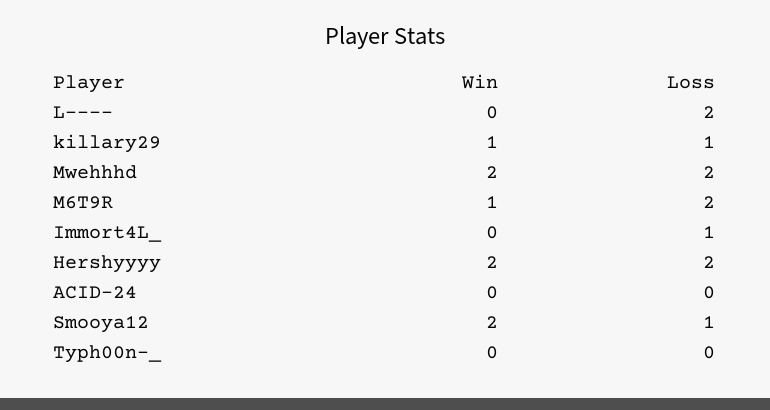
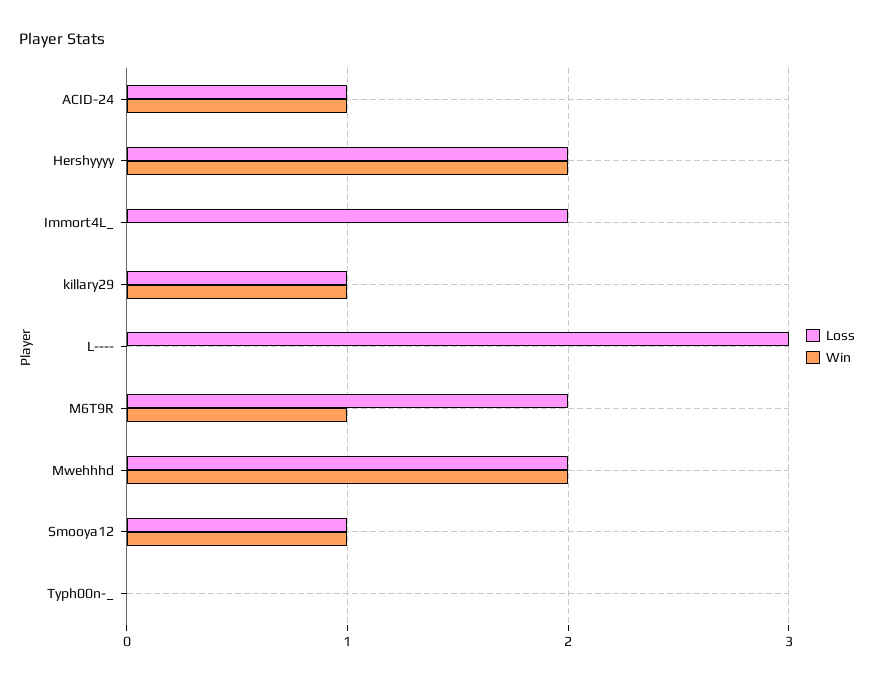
Loss, L----: 2 -> 3
Loss, Immort4L_: 1 -> 2
Win, ACID-24: 0 -> 1
Loss, ACID-24: 0 -> 1
Win, Smooya12: 2 -> 1

